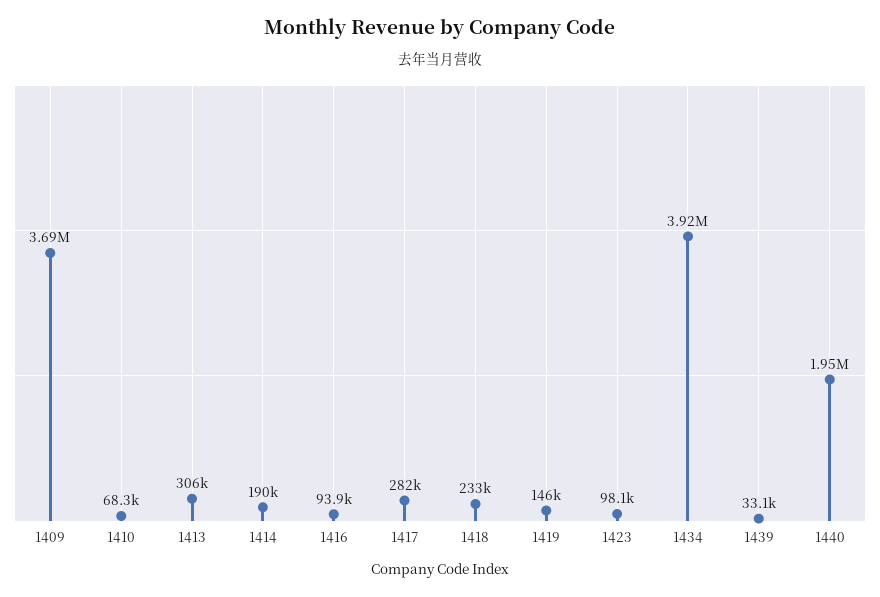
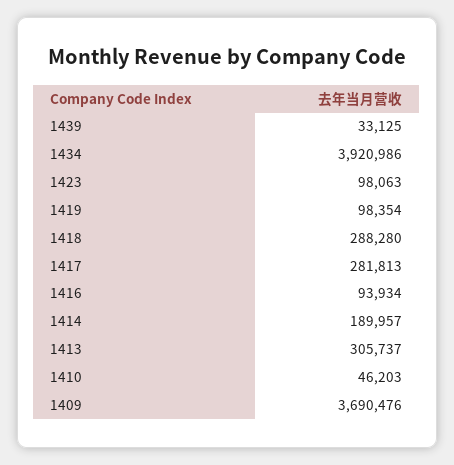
1410: 68300 -> 46203
1418: 233000 -> 288280
1419: 146000 -> 98354
1440: 1950000 -> none

